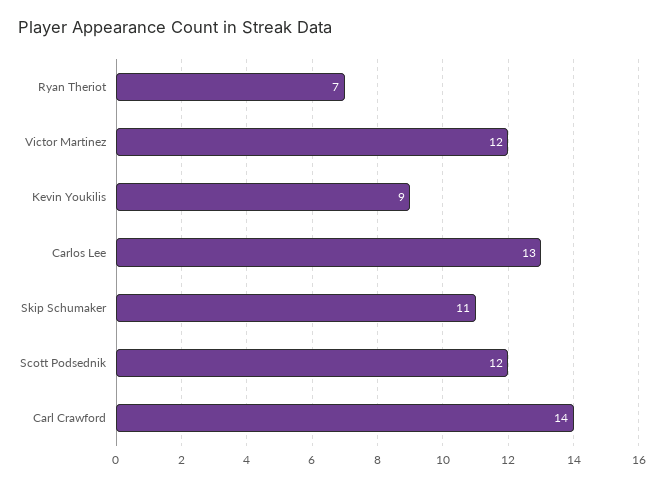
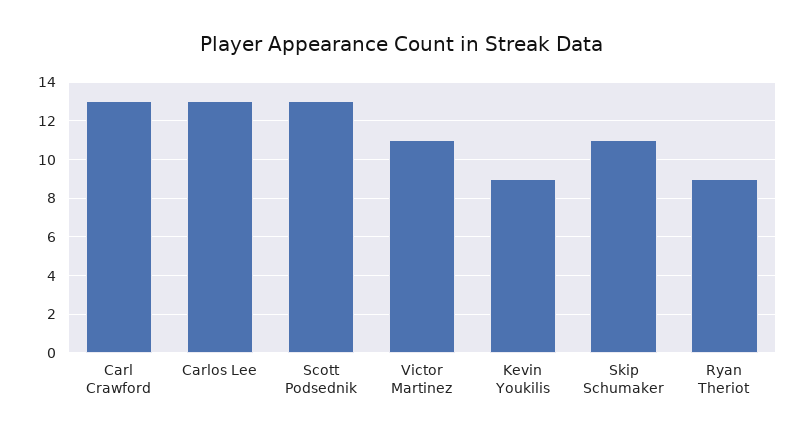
Ryan Theriot: 7 -> 9
Victor Martinez: 12 -> 11
Scott Podsednik: 12 -> 13
Carl Crawford: 14 -> 13

